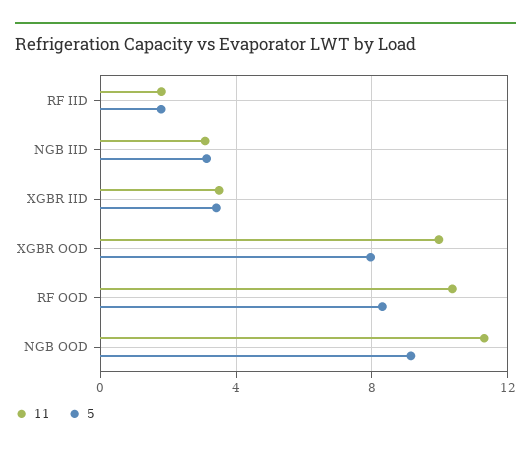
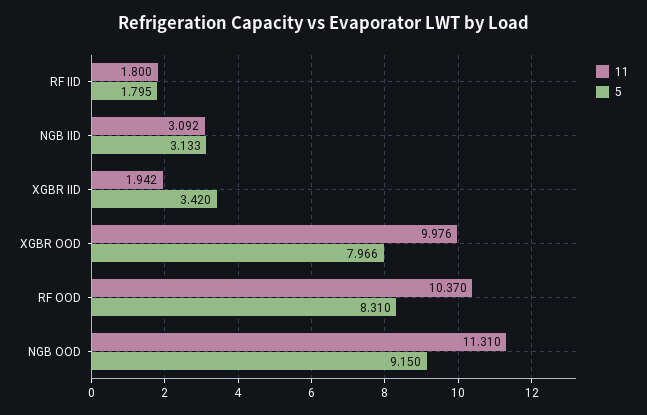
11, XGBR IID: 3.5 -> 1.942

